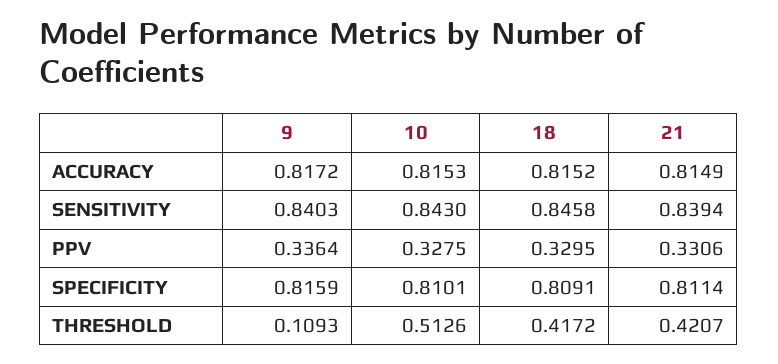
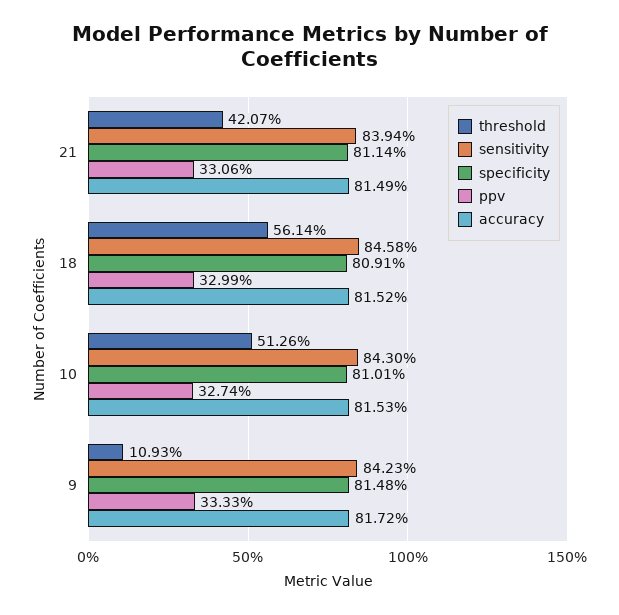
SENSITIVITY, 9: 0.8403 -> 0.8423
PPV, 9: 0.3364 -> 0.3333
PPV, 10: 0.3275 -> 0.3274
PPV, 18: 0.3295 -> 0.3299
SPECIFICITY, 9: 0.8159 -> 0.8148
THRESHOLD, 18: 0.4172 -> 0.5614

